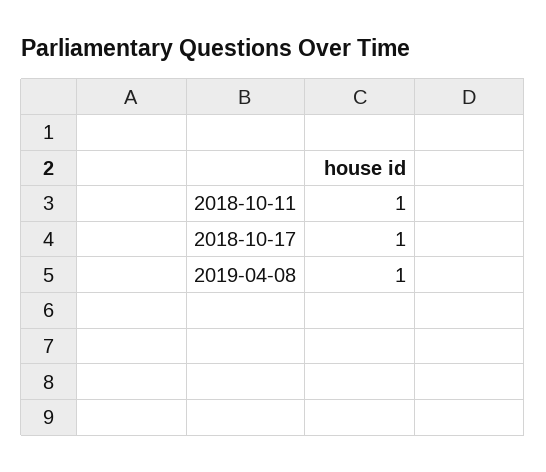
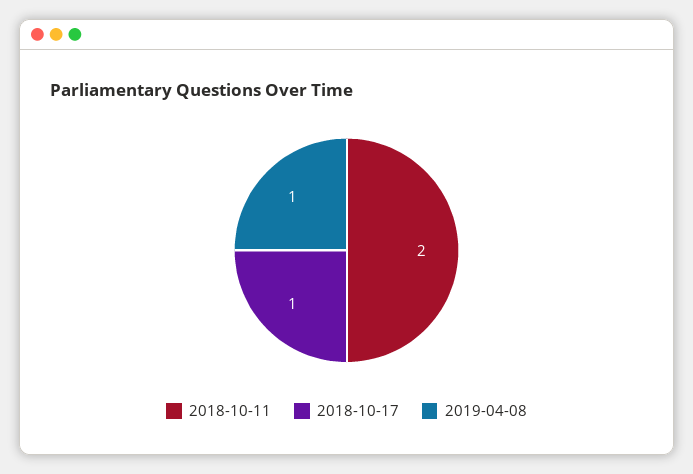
2018-10-11: 1 -> 2

